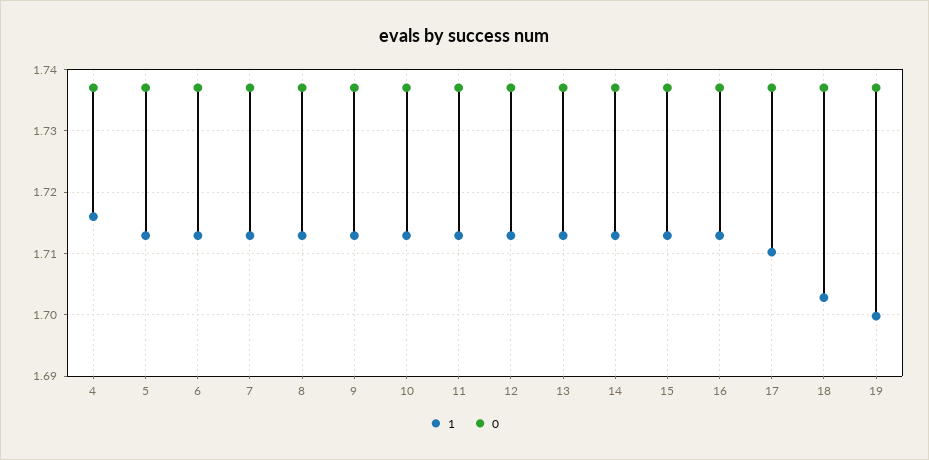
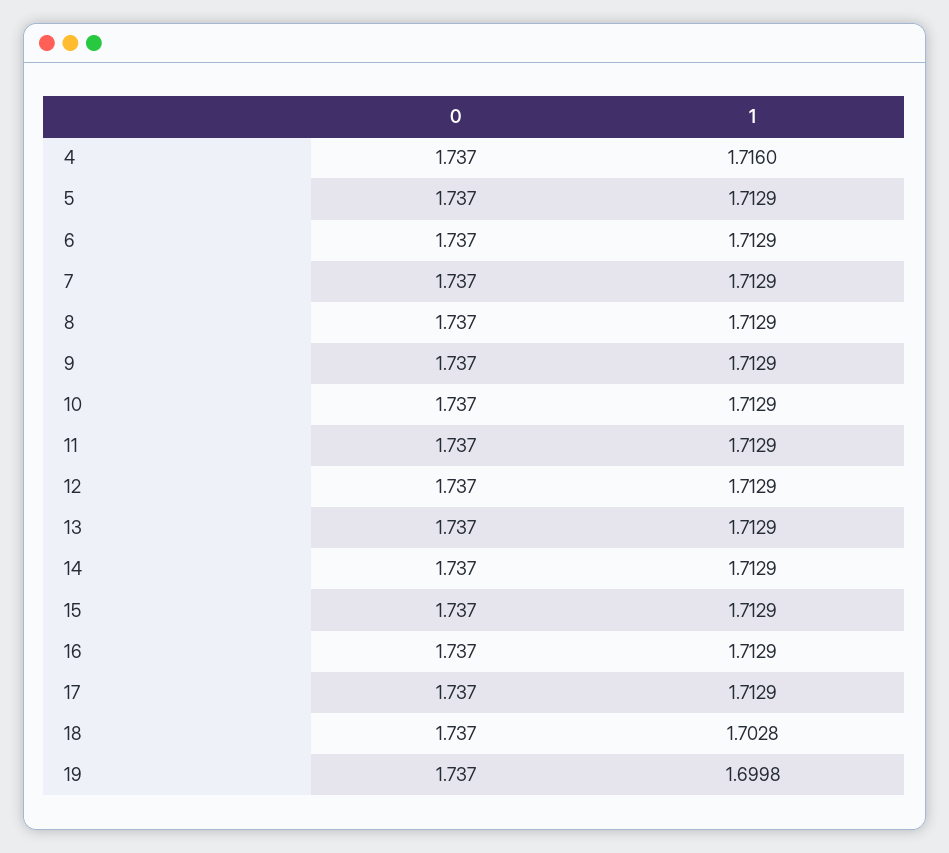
1, 17: 1.71 -> 1.7129

